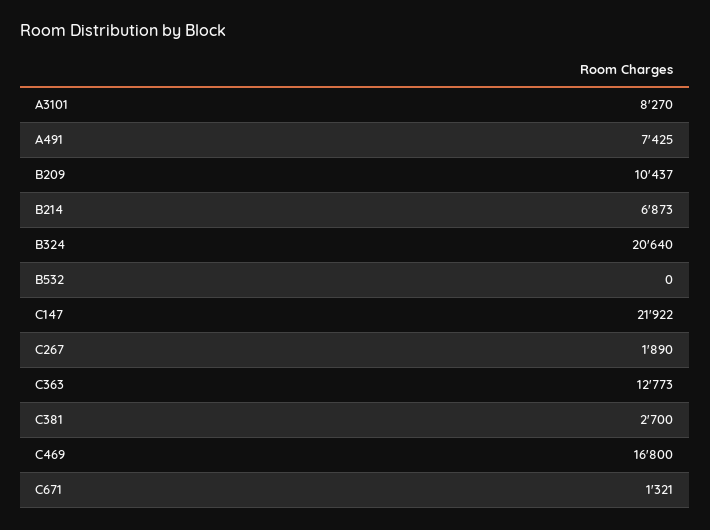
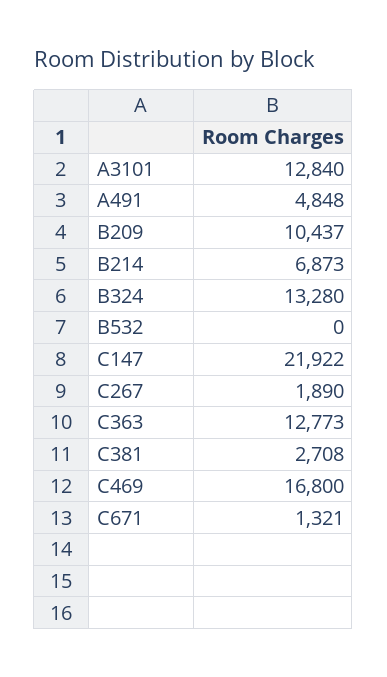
A3101: 8270 -> 12840
A491: 7425 -> 4848
B324: 20640 -> 13280
C381: 2700 -> 2708

